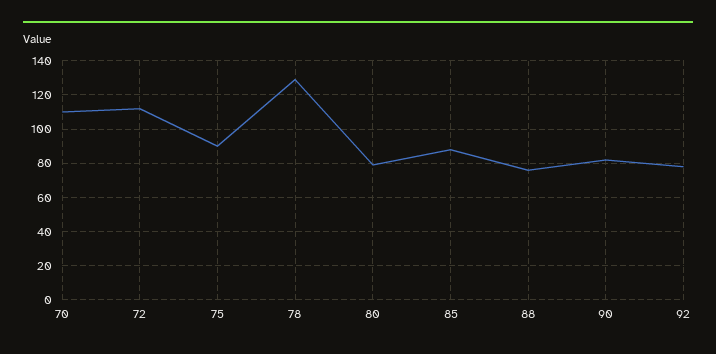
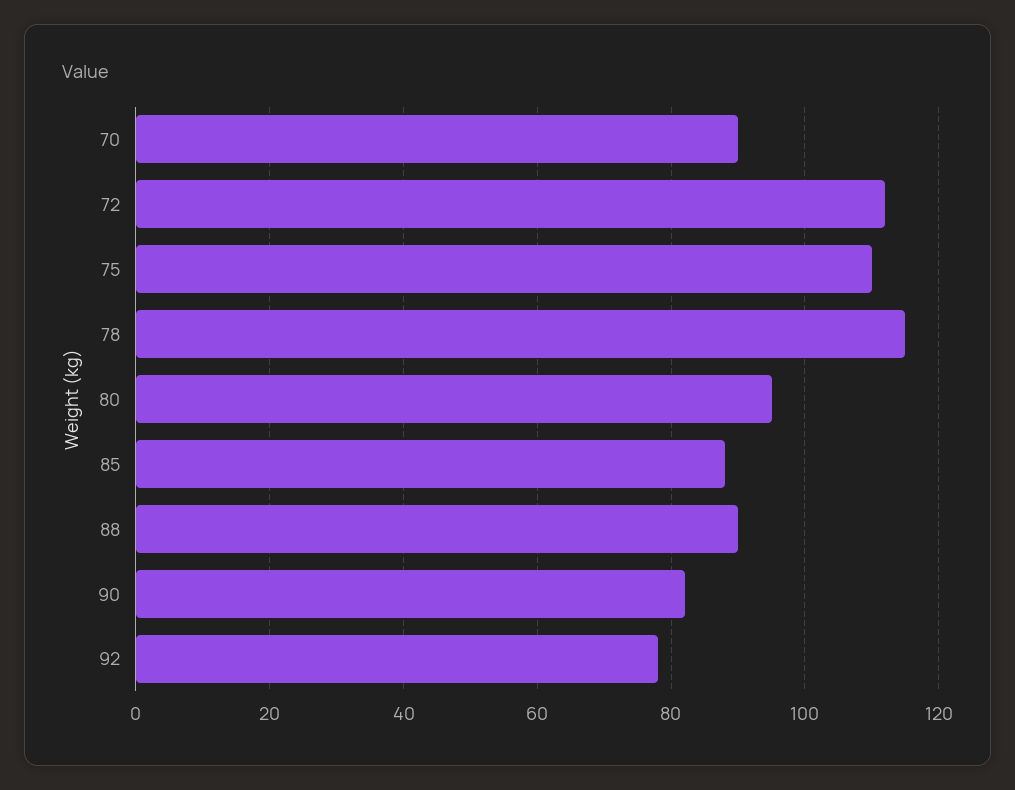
70: 110 -> 90
75: 90 -> 110
78: 130 -> 115
80: 80 -> 95
88: 75 -> 90

